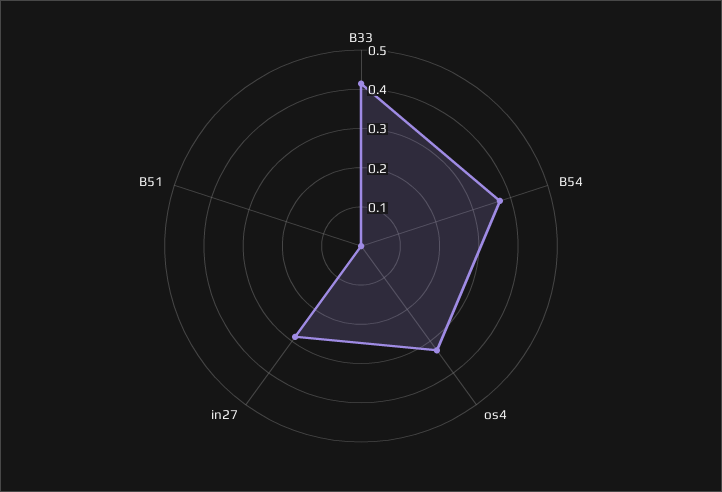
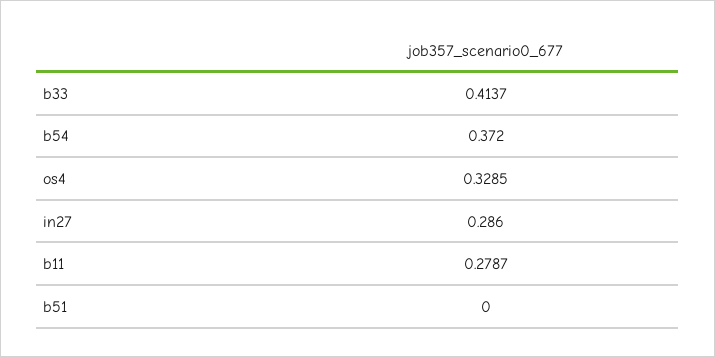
b11: none -> 0.2787

